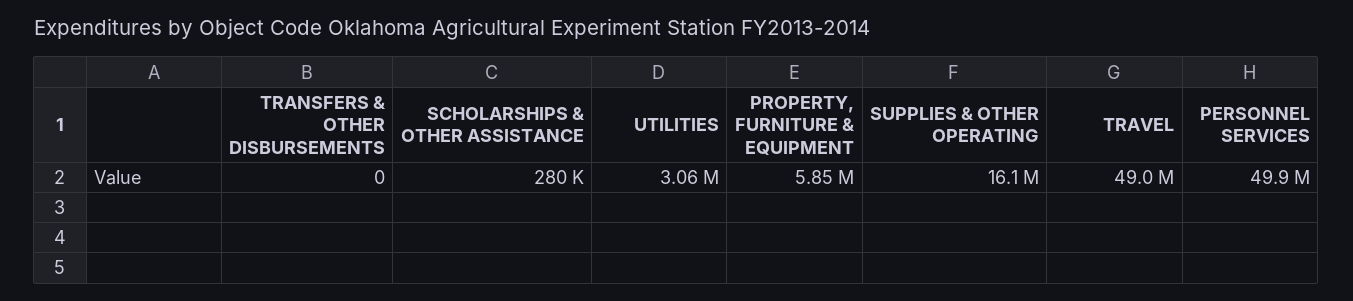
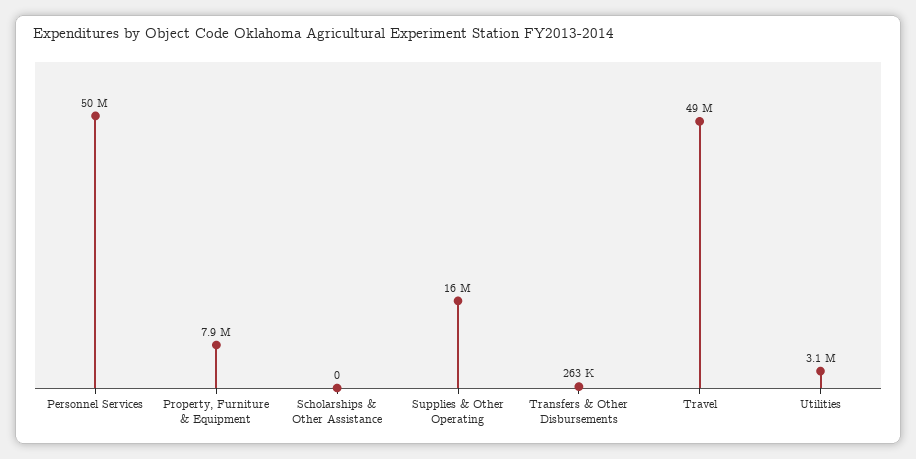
TRANSFERS & OTHER DISBURSEMENTS: 0 -> 263000
SCHOLARSHIPS & OTHER ASSISTANCE: 280000 -> 0
PROPERTY, FURNITURE & EQUIPMENT: 5850000 -> 7900000

